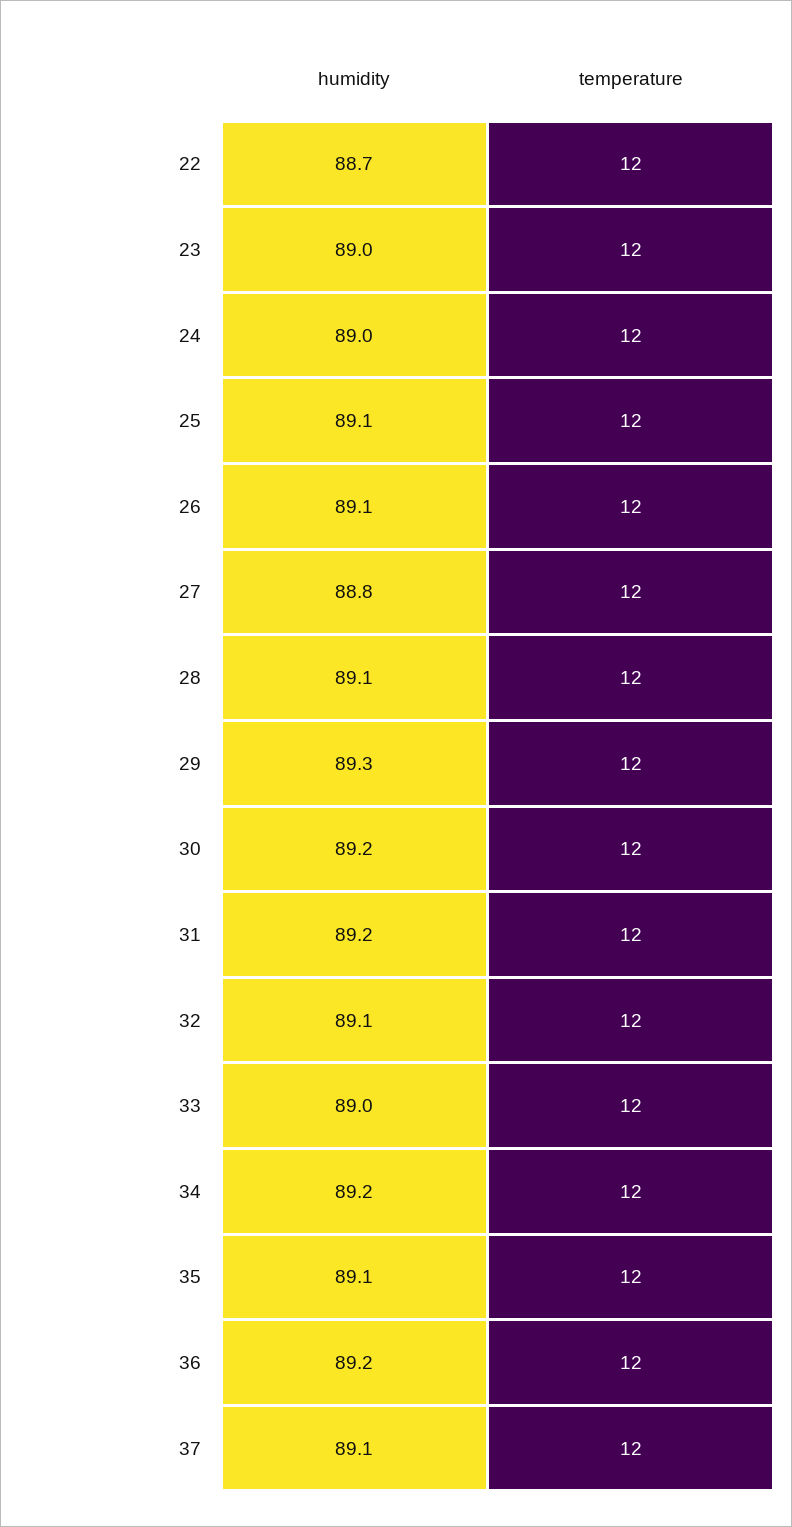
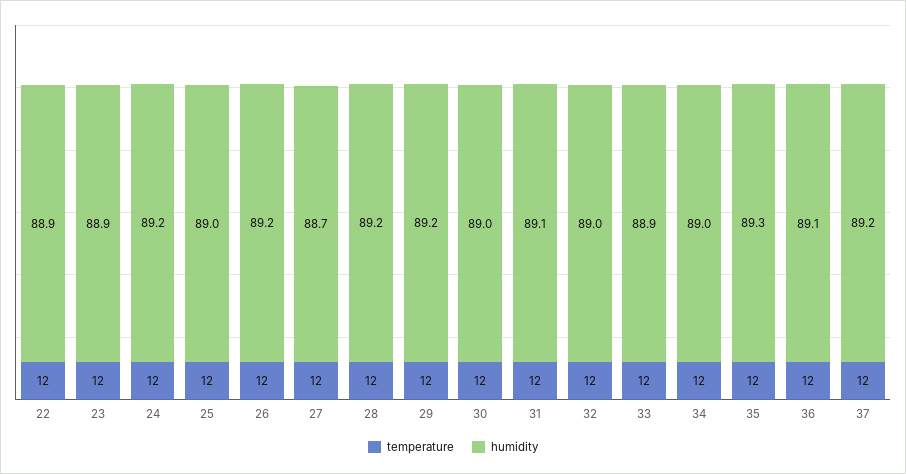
humidity, 22: 88.7 -> 88.9
humidity, 23: 89 -> 88.9
humidity, 24: 89 -> 89.2
humidity, 25: 89.1 -> 89
humidity, 26: 89.1 -> 89.2
humidity, 27: 88.8 -> 88.7
humidity, 28: 89.1 -> 89.2
humidity, 29: 89.3 -> 89.2
humidity, 30: 89.2 -> 89
humidity, 31: 89.2 -> 89.1
humidity, 32: 89.1 -> 89
humidity, 33: 89 -> 88.9
humidity, 34: 89.2 -> 89
humidity, 35: 89.1 -> 89.3
humidity, 36: 89.2 -> 89.1
humidity, 37: 89.1 -> 89.2

